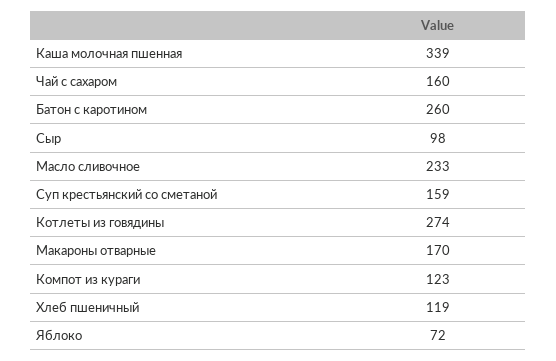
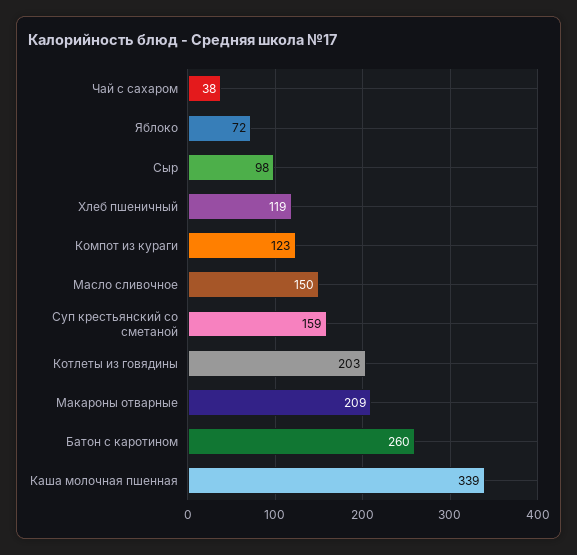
Чай с сахаром: 160 -> 38
Масло сливочное: 233 -> 150
Котлеты из говядины: 274 -> 203
Макароны отварные: 170 -> 209

